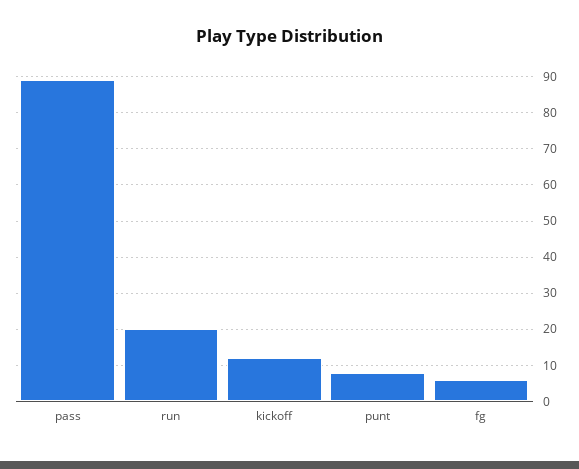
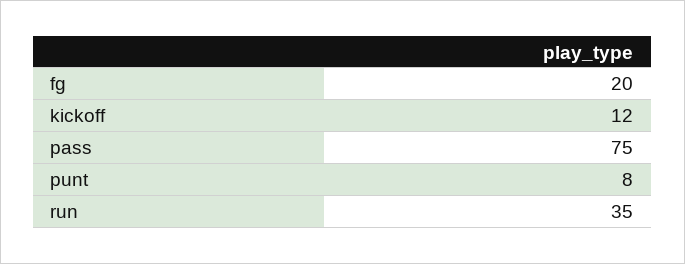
pass: 90 -> 75
run: 20 -> 35
fg: 5 -> 20

